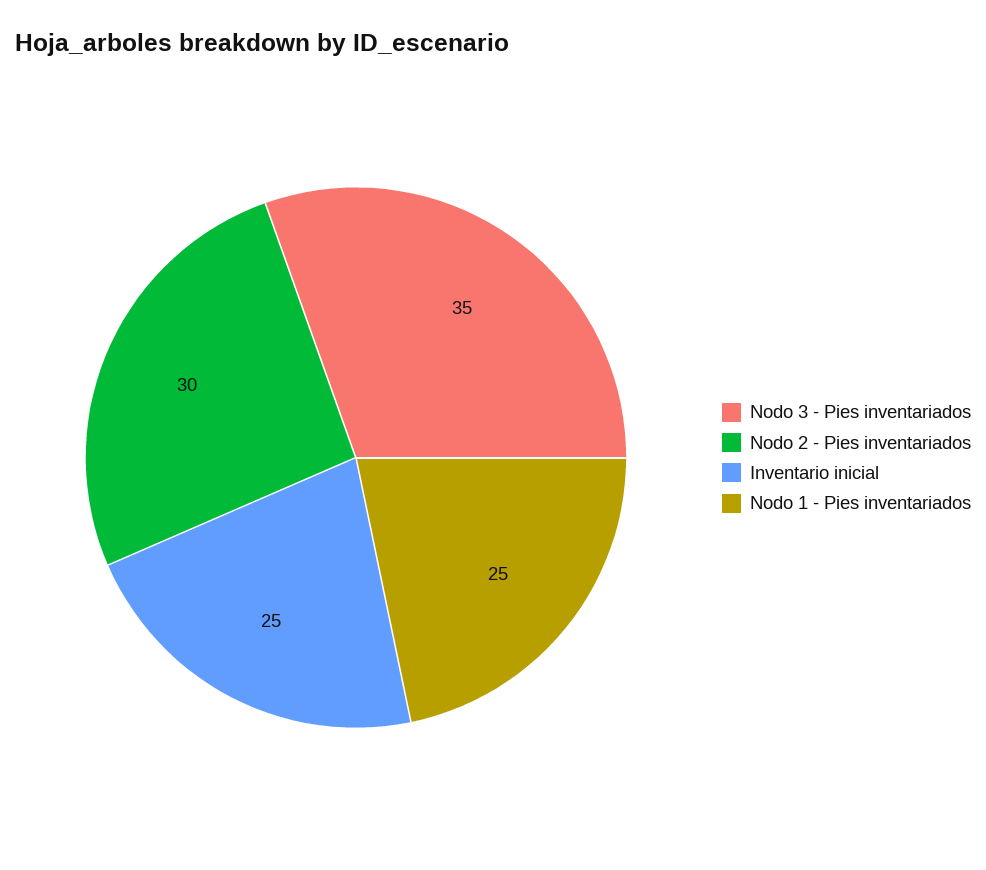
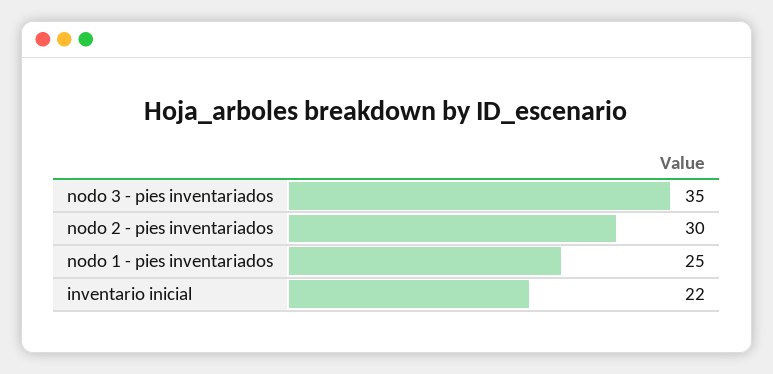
Inventario inicial: 25 -> 22

